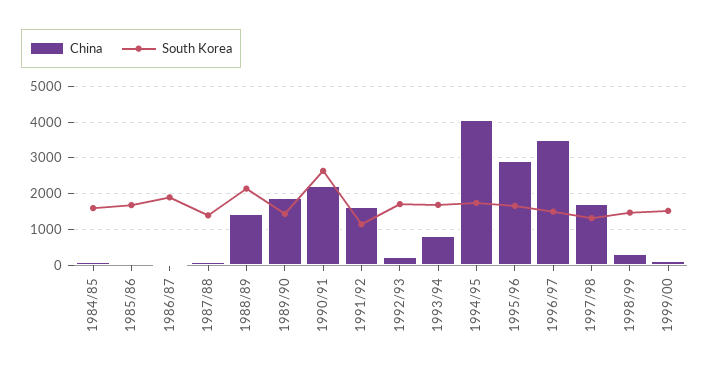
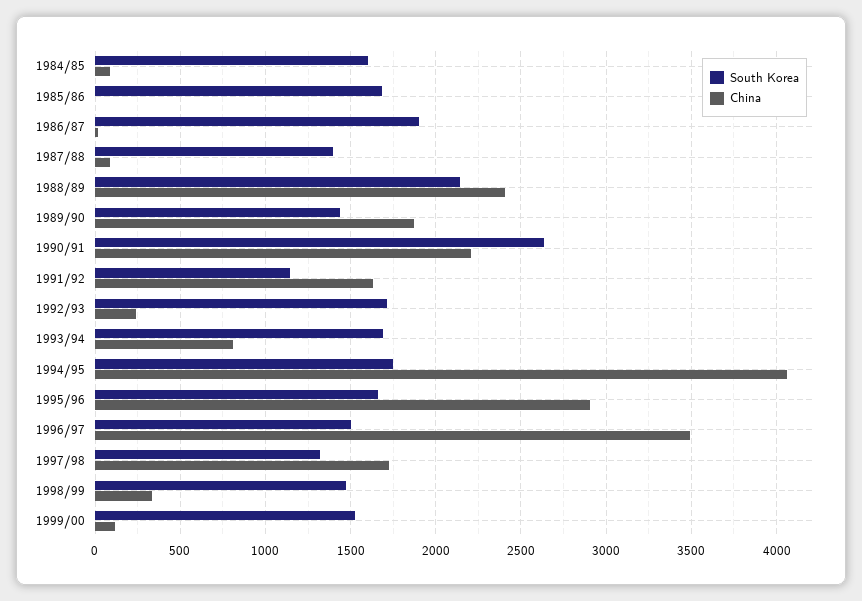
China, 1988/89: 1400 -> 2400

